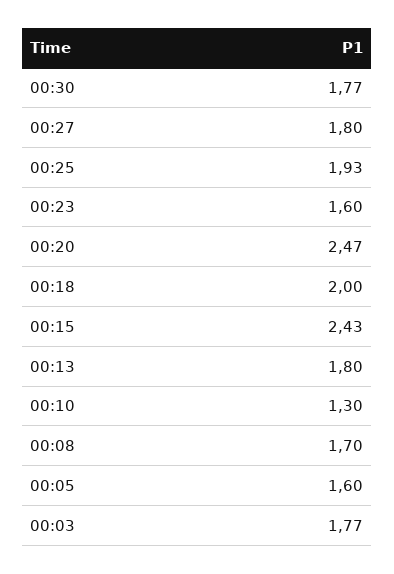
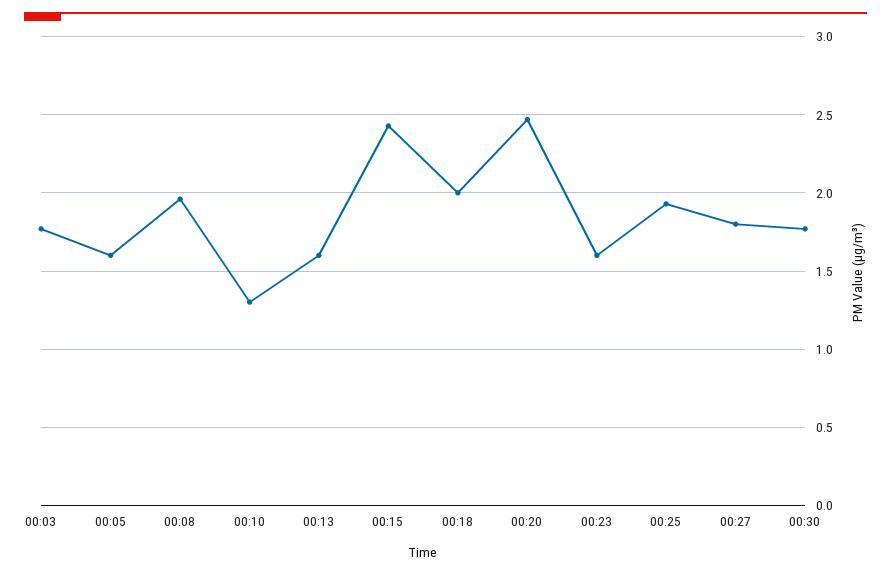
00:13: 1.8 -> 1.6
00:08: 1.7 -> 1.95

